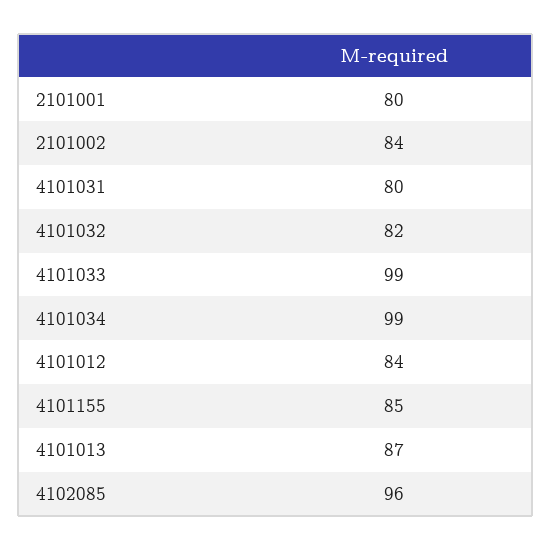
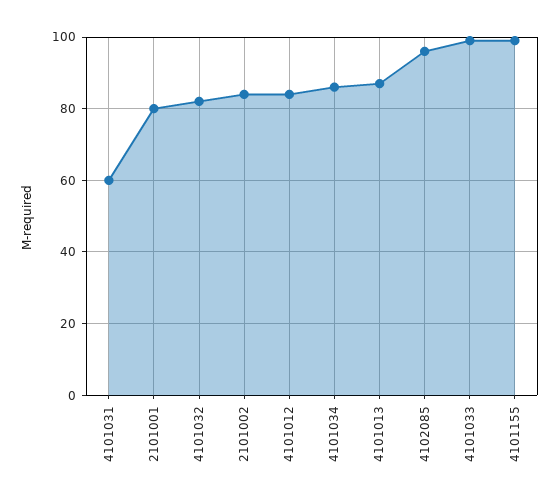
4101031: 80 -> 60
4101034: 99 -> 85
4101155: 85 -> 100

